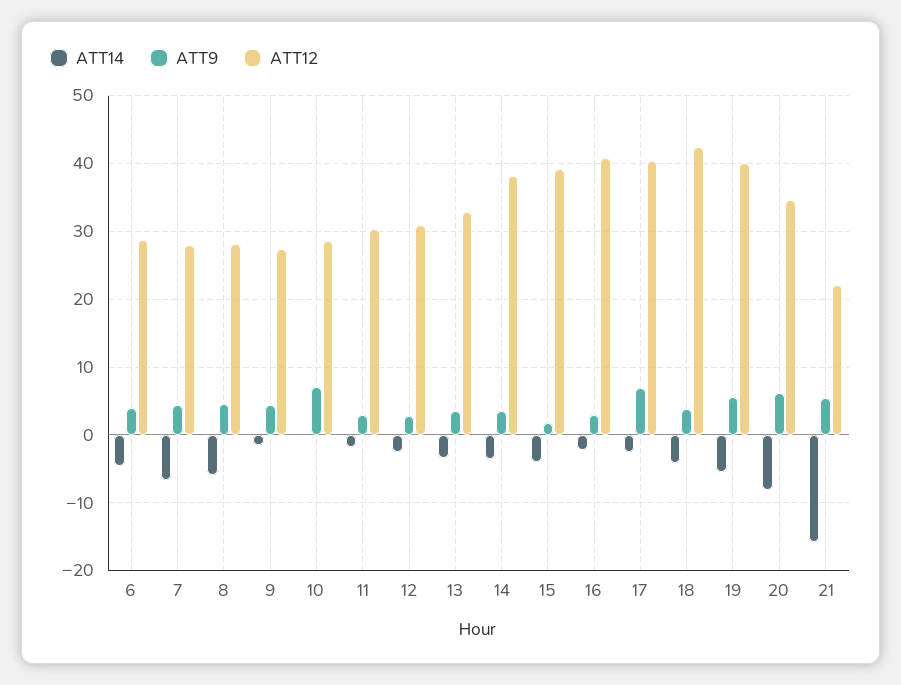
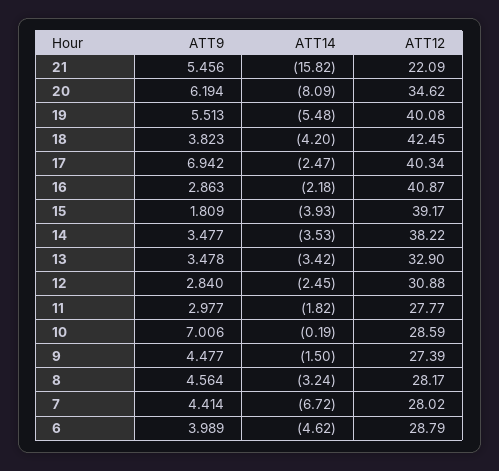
ATT14, 8: -6 -> -3.24
ATT12, 11: 30 -> 27.77

